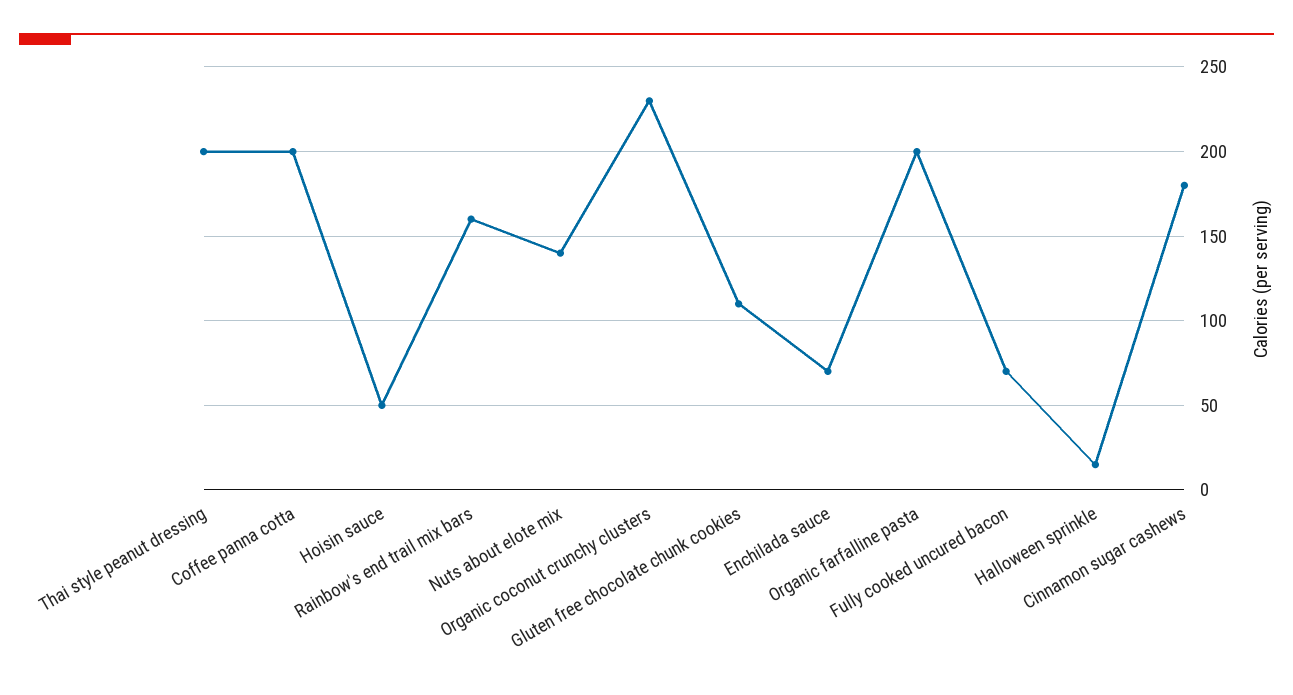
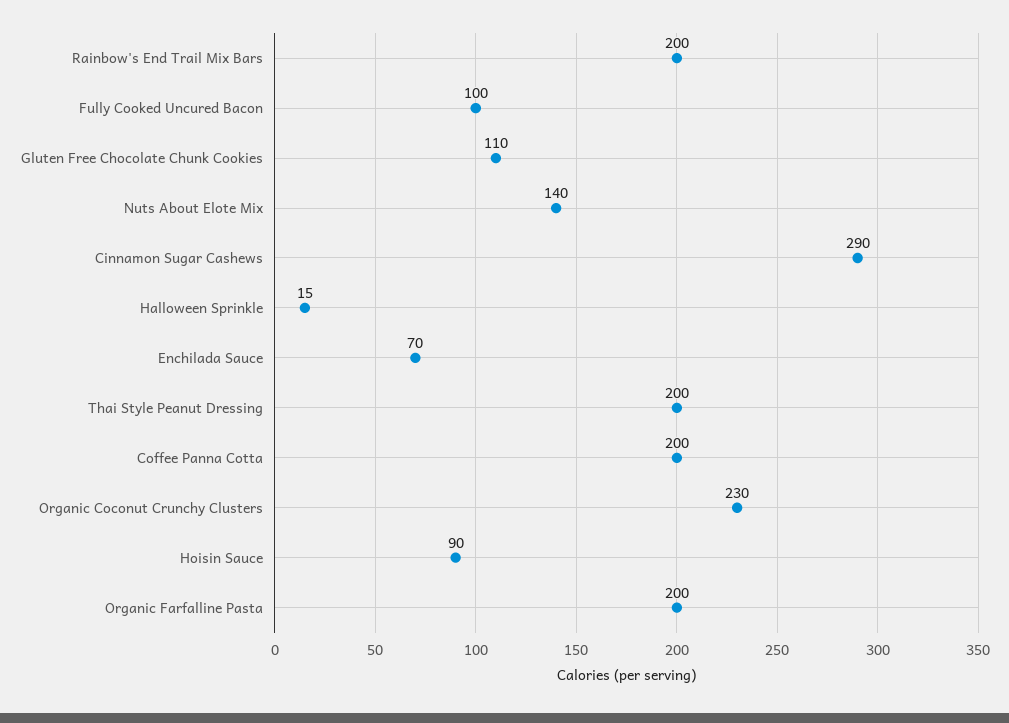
Hoisin sauce: 50 -> 90
Rainbow's end trail mix bars: 160 -> 200
Fully cooked uncured bacon: 70 -> 100
Cinnamon sugar cashews: 180 -> 290

